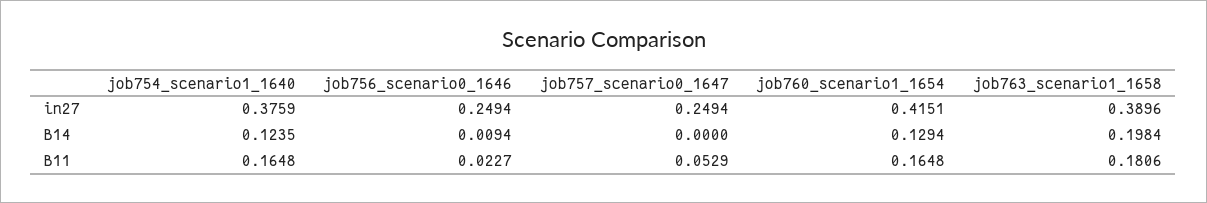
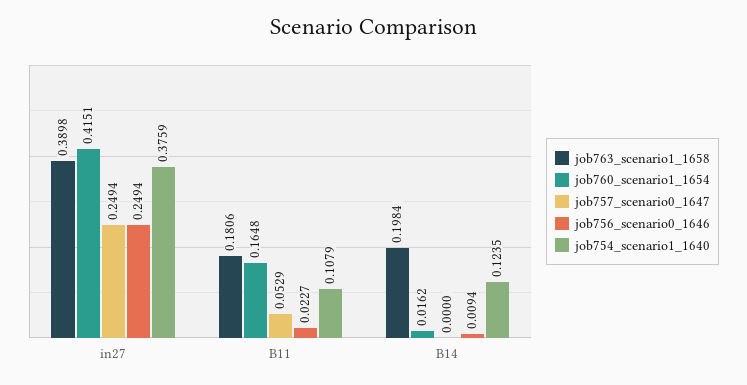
job763_scenario1_1658, in27: 0.3896 -> 0.3898
job760_scenario1_1654, B14: 0.1294 -> 0.0162
job754_scenario1_1640, B11: 0.1648 -> 0.1079

